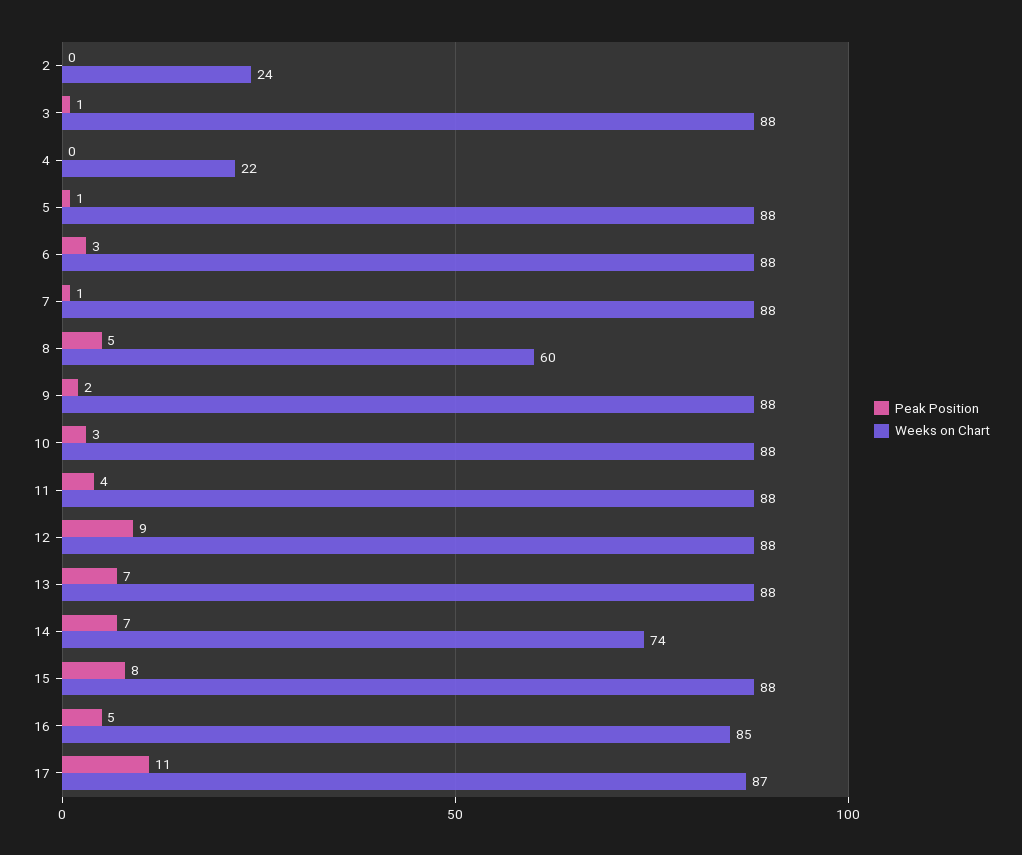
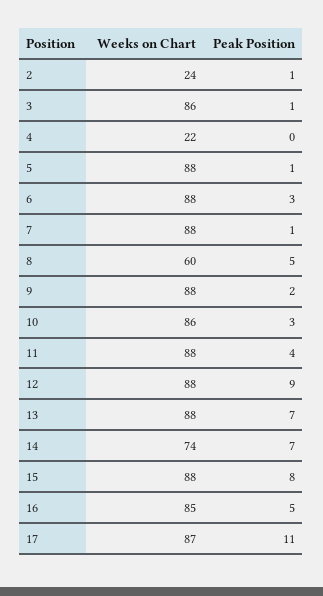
Peak Position, 2: 0 -> 1
Weeks on Chart, 3: 88 -> 86
Weeks on Chart, 10: 88 -> 86

